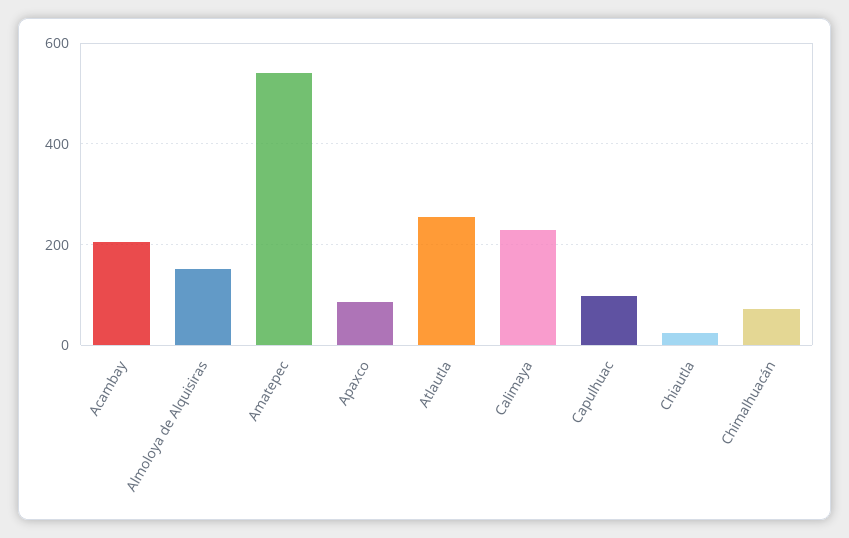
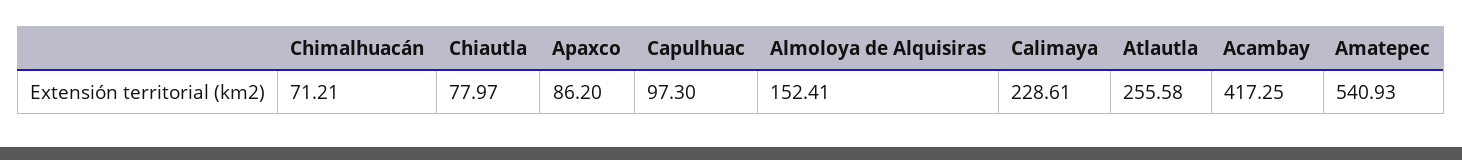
Acambay: 200 -> 417.25
Chiautla: 20 -> 77.97

